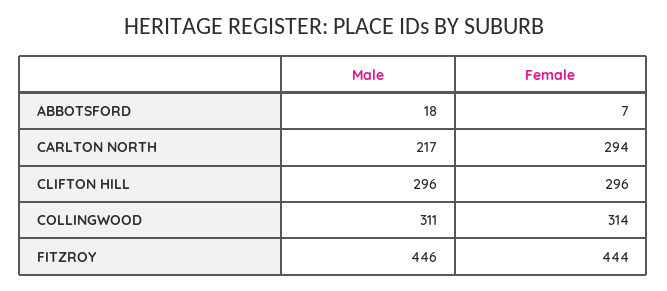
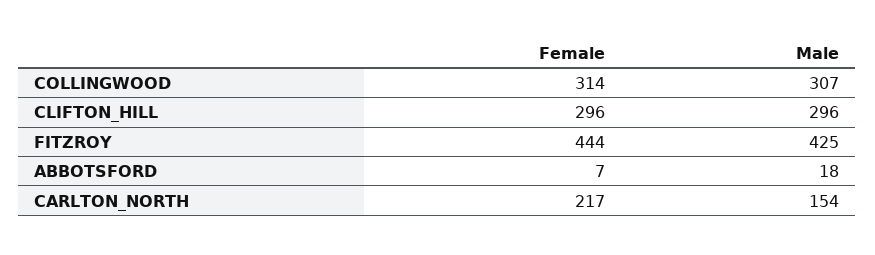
Male, CARLTON NORTH: 217 -> 154
Female, CARLTON NORTH: 294 -> 217
Male, COLLINGWOOD: 311 -> 307
Male, FITZROY: 446 -> 425

